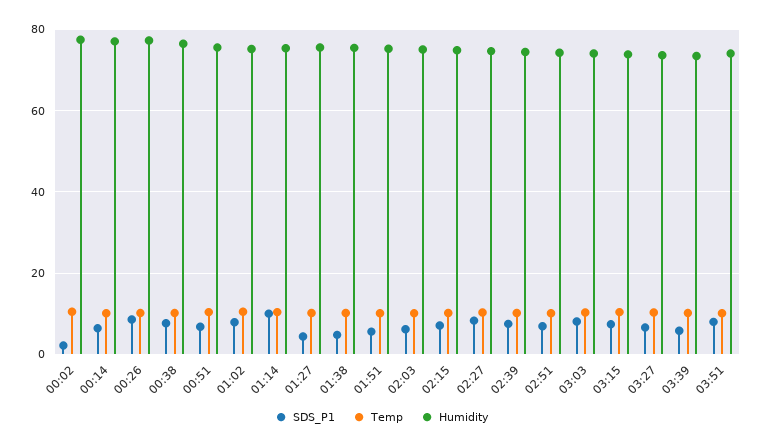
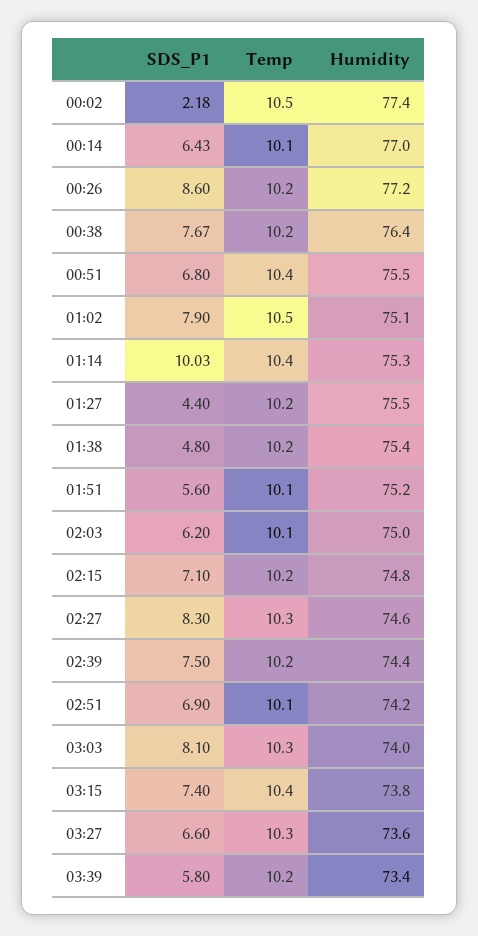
SDS_P1, 03:51: 8 -> none
Temp, 03:51: 10 -> none
Humidity, 03:51: 74 -> none

